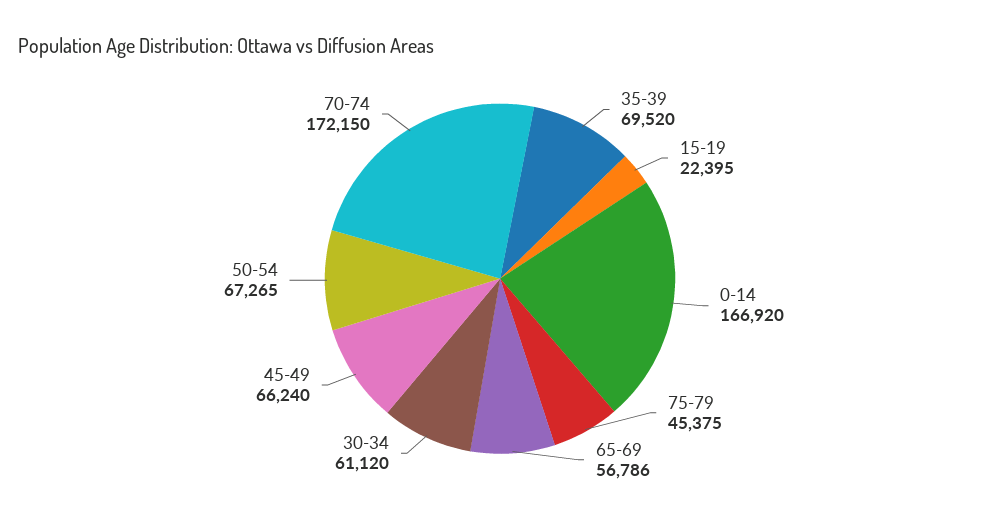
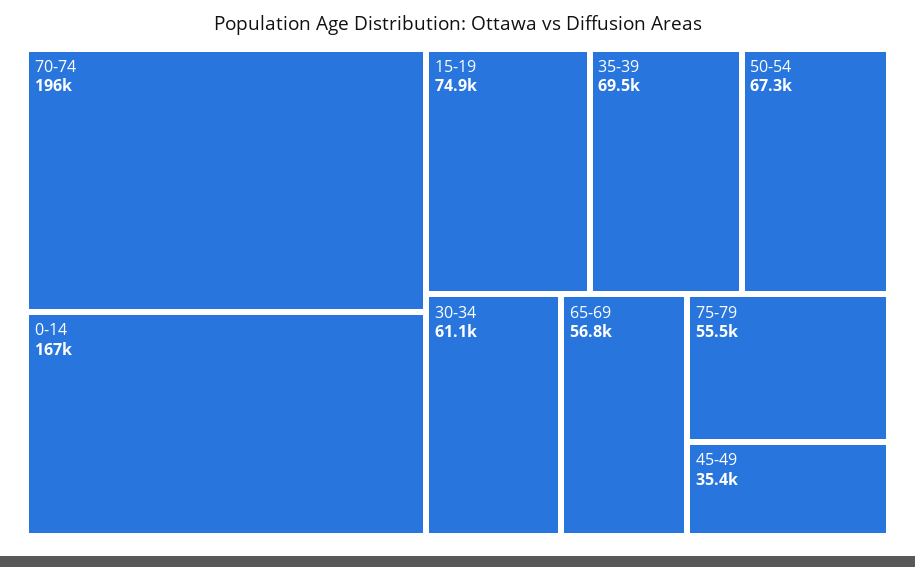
15-19: 22395 -> 74900
75-79: 45375 -> 55500
45-49: 66240 -> 35400
70-74: 172150 -> 196000

